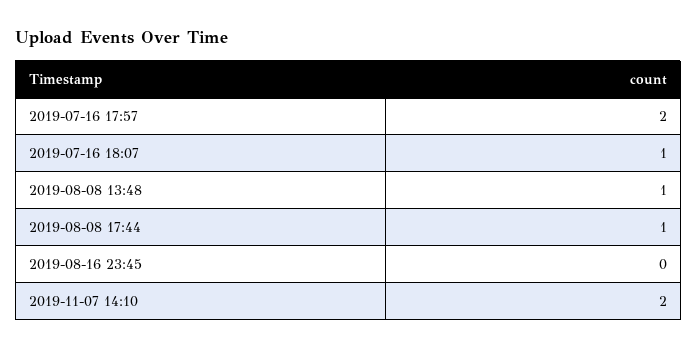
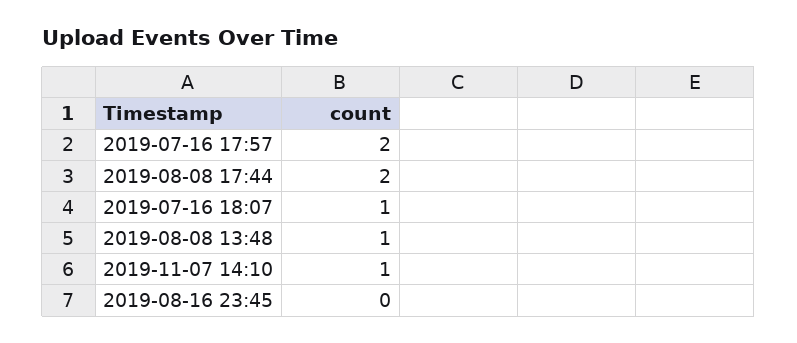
2019-08-08 17:44: 1 -> 2
2019-11-07 14:10: 2 -> 1

